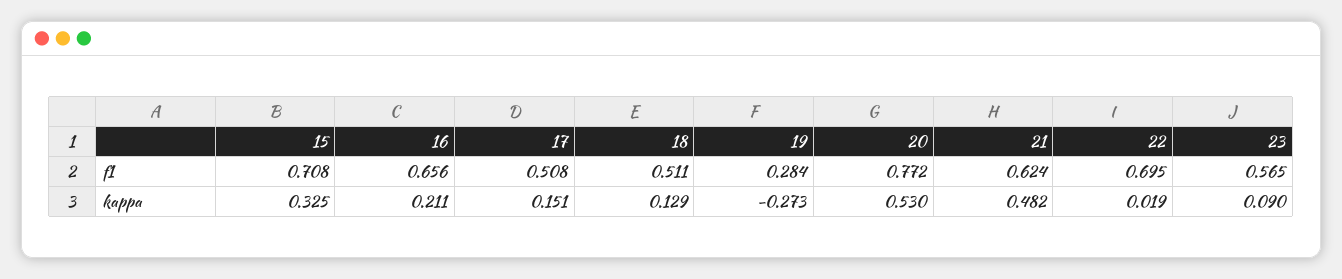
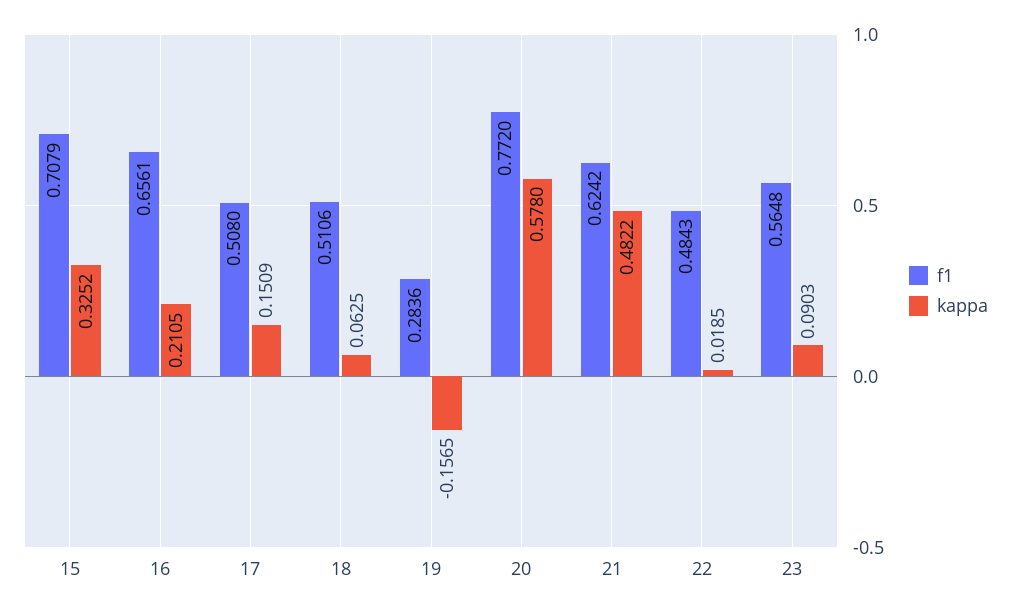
f1, 22: 0.695 -> 0.4843
kappa, 18: 0.129 -> 0.0625
kappa, 19: -0.273 -> -0.1565
kappa, 20: 0.53 -> 0.578

